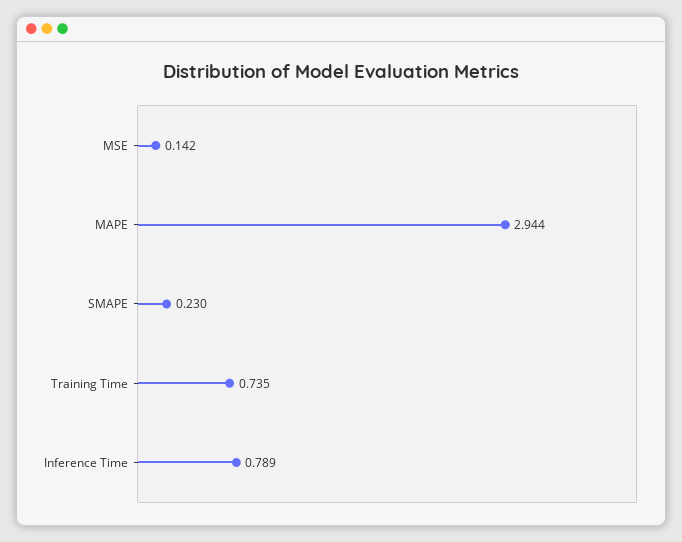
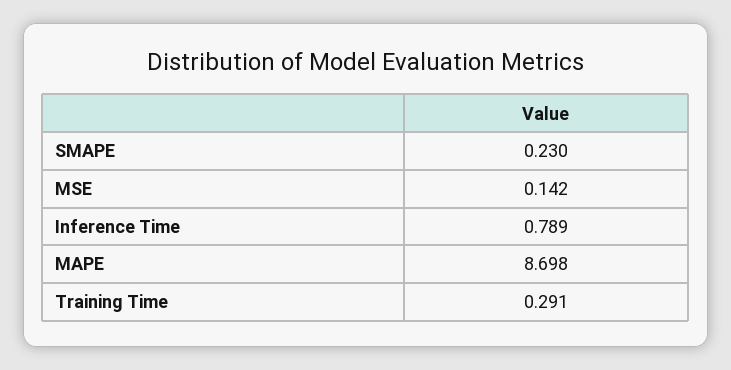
MAPE: 2.944 -> 8.698
Training Time: 0.735 -> 0.291

